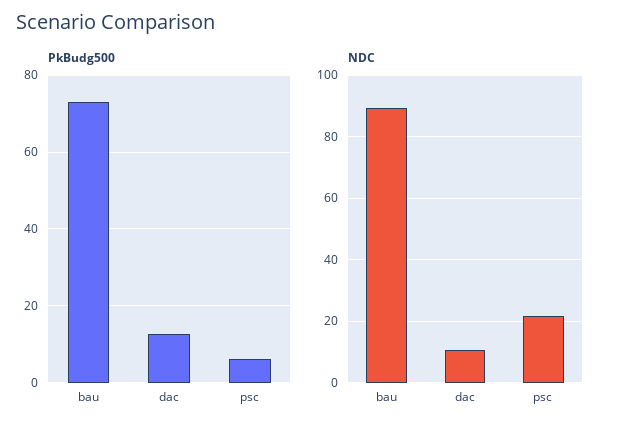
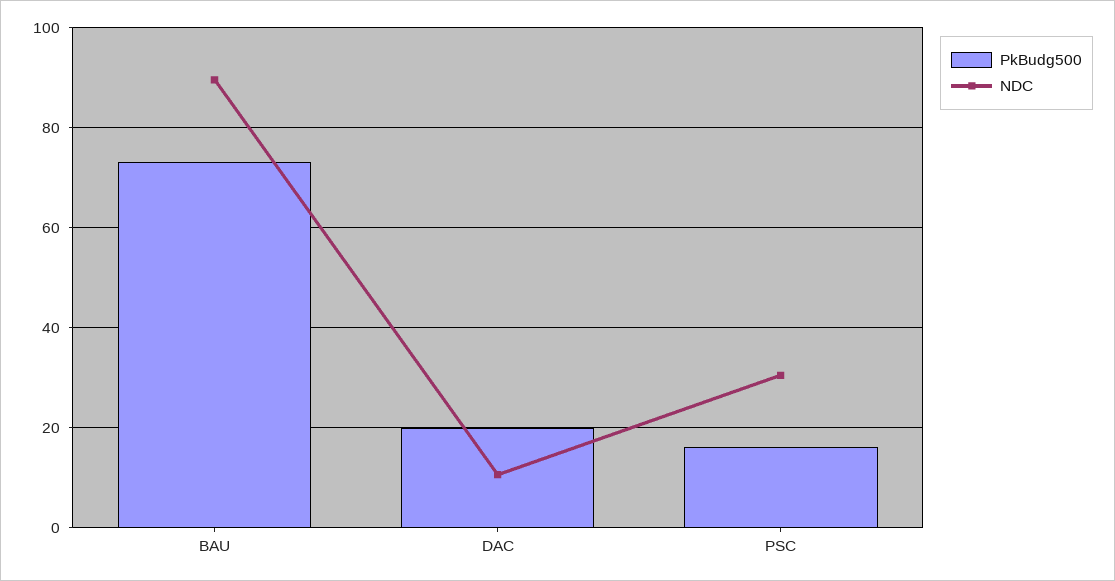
PkBudg500, dac: 12 -> 20
PkBudg500, psc: 6 -> 16
NDC, psc: 22 -> 30

